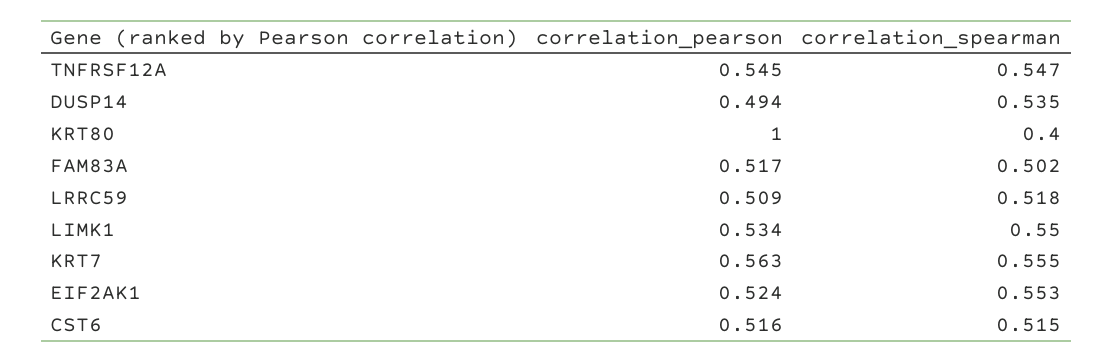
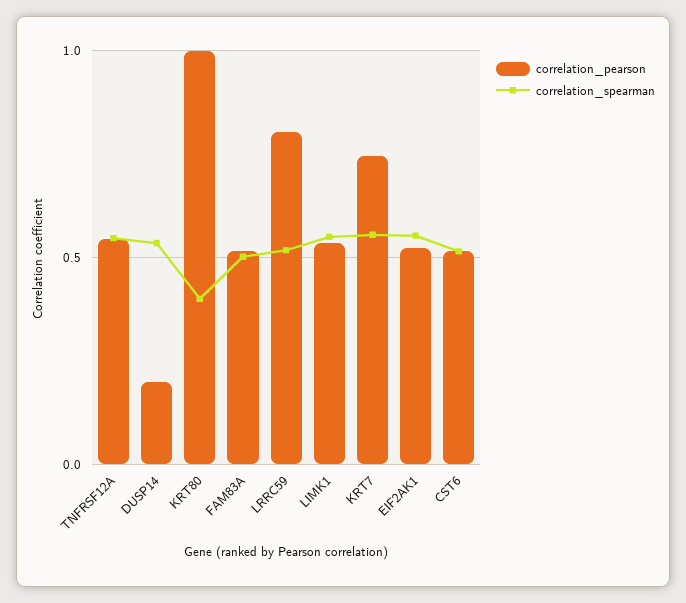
correlation_pearson, DUSP14: 0.494 -> 0.2
correlation_pearson, LRRC59: 0.509 -> 0.8
correlation_pearson, KRT7: 0.563 -> 0.75

